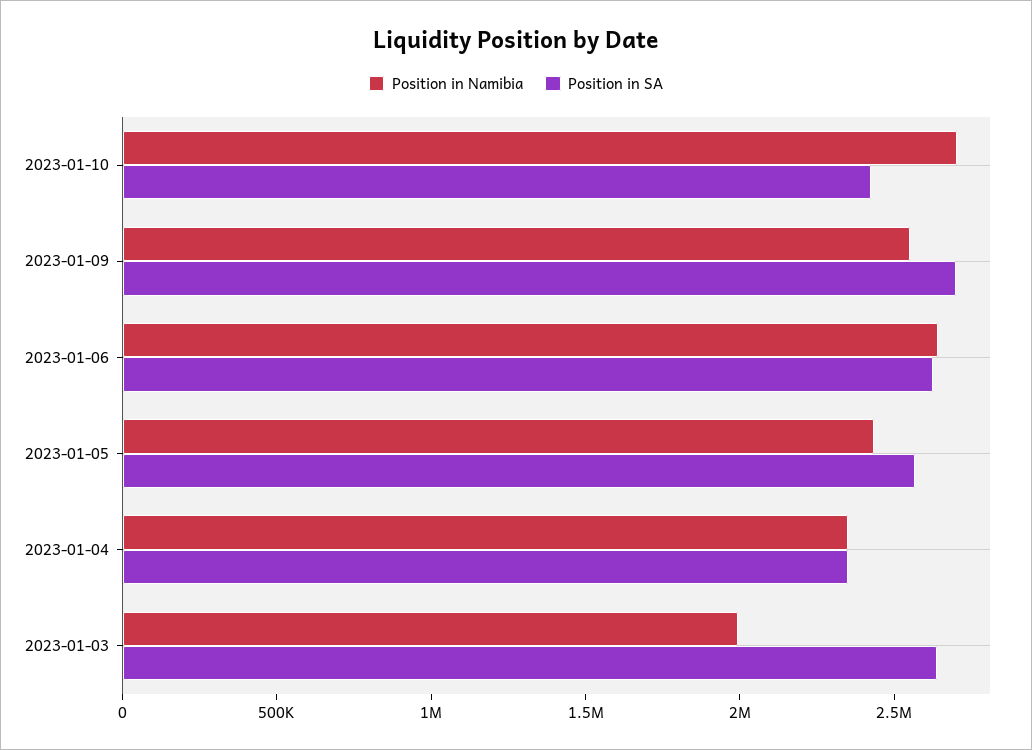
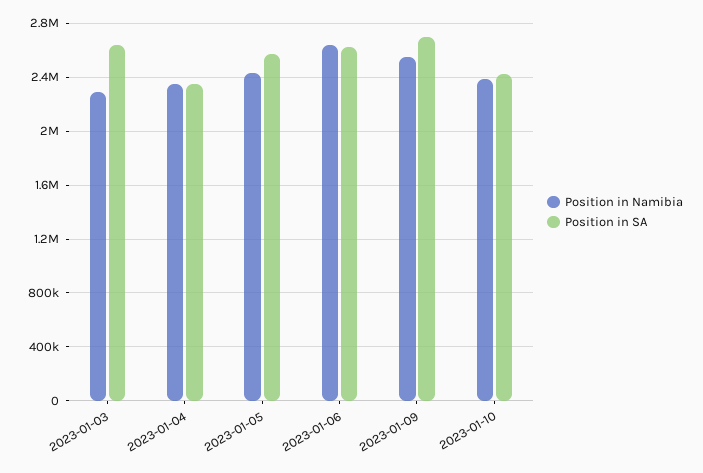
Position in Namibia, 2023-01-10: 2700000 -> 2400000
Position in Namibia, 2023-01-03: 2000000 -> 2300000

